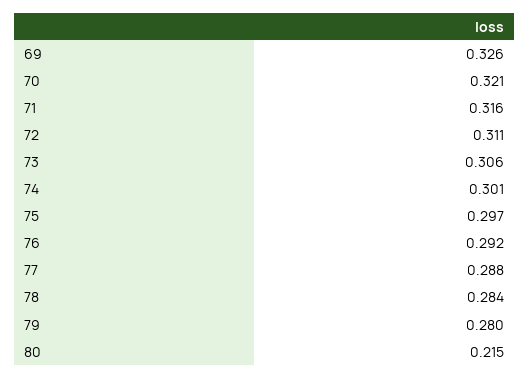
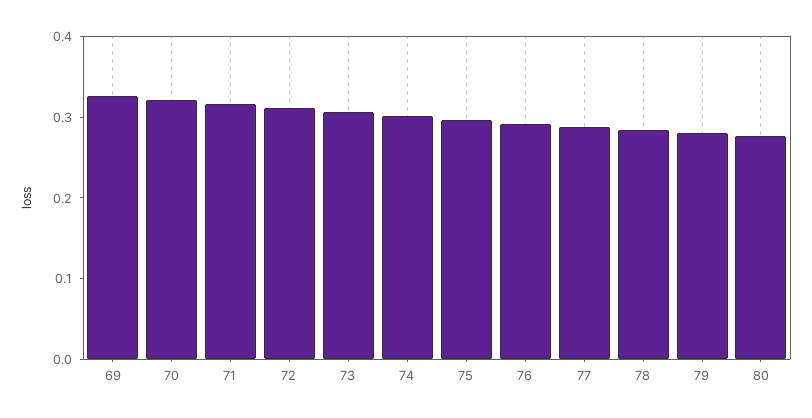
80: 0.215 -> 0.28

